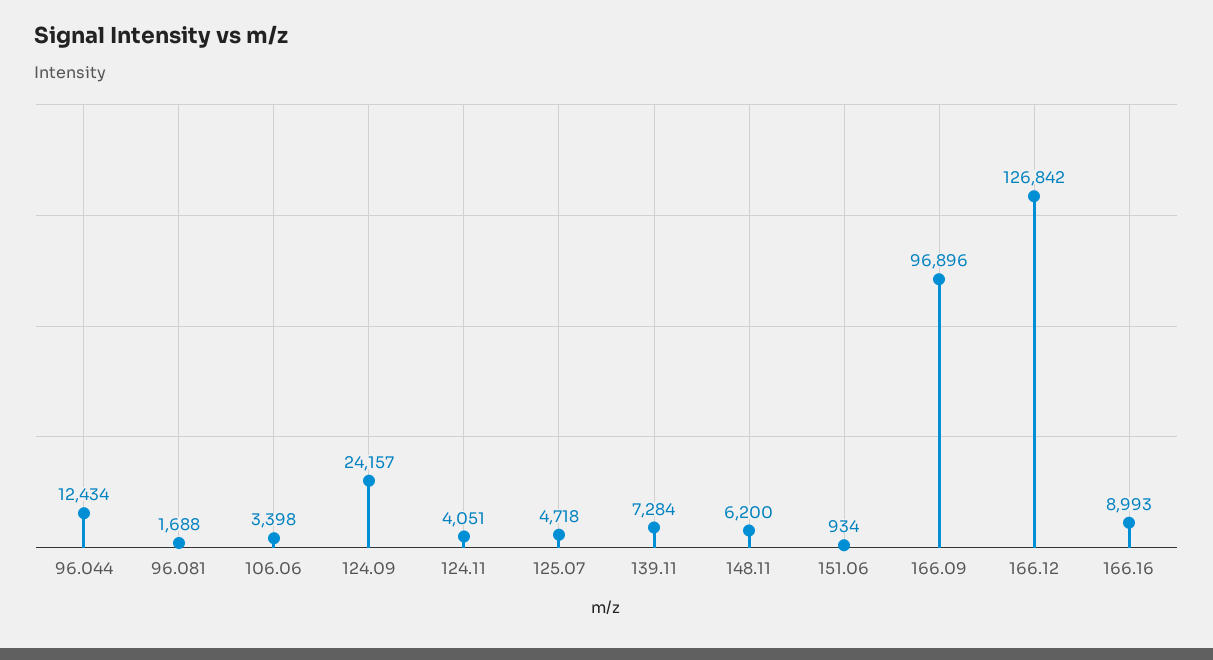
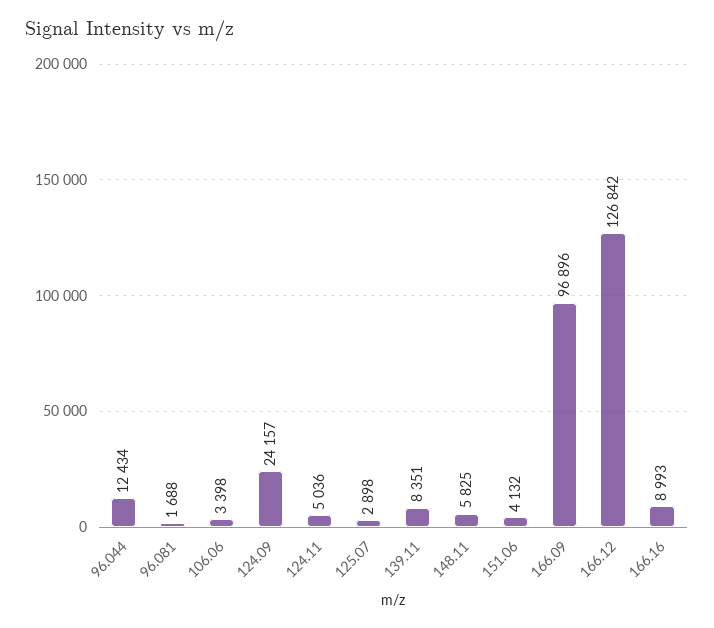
124.11: 4051 -> 5036
125.07: 4718 -> 2898
139.11: 7284 -> 8351
148.11: 6200 -> 5825
151.06: 934 -> 4132

